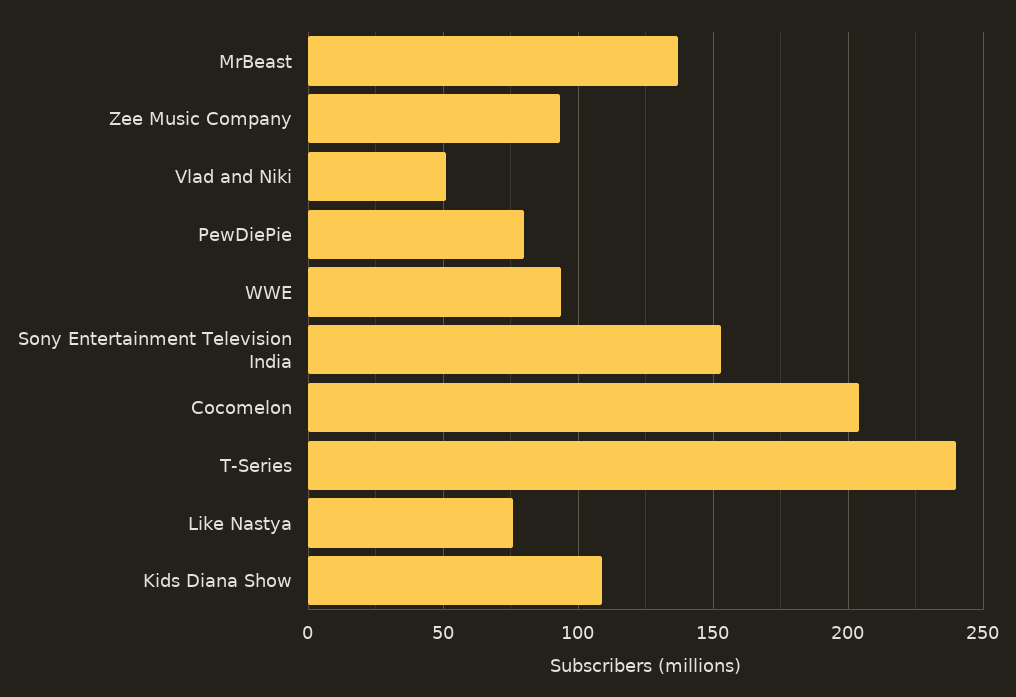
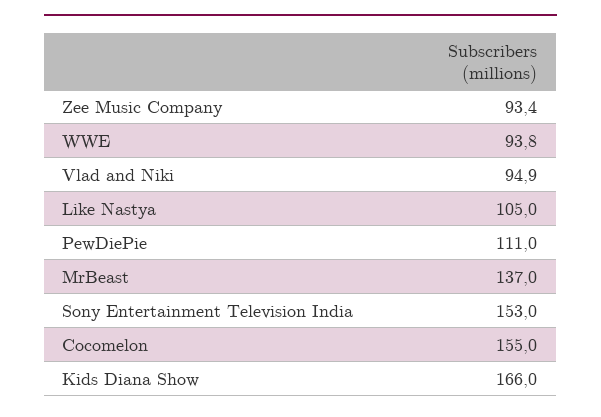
Vlad and Niki: 50 -> 94.9
PewDiePie: 80 -> 111
Cocomelon: 205 -> 155
T-Series: 240 -> none
Like Nastya: 75 -> 105
Kids Diana Show: 110 -> 166

